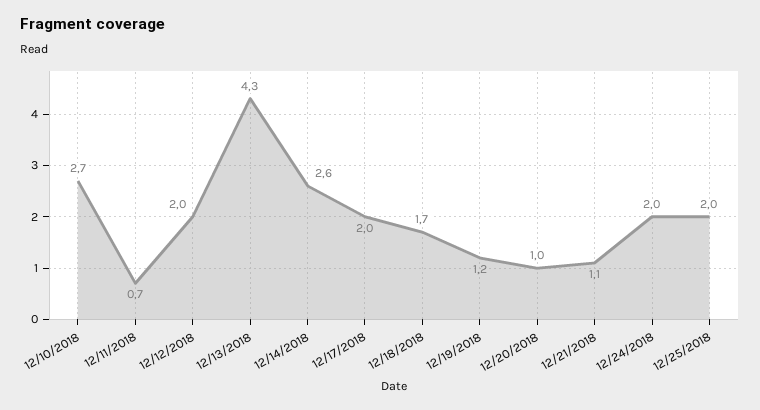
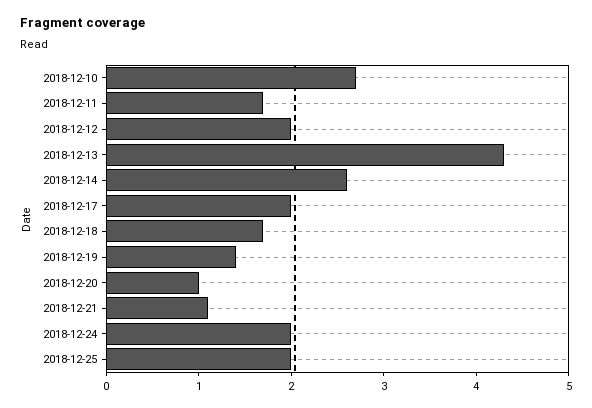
12/11/2018: 0.7 -> 1.7
12/19/2018: 1.2 -> 1.4

